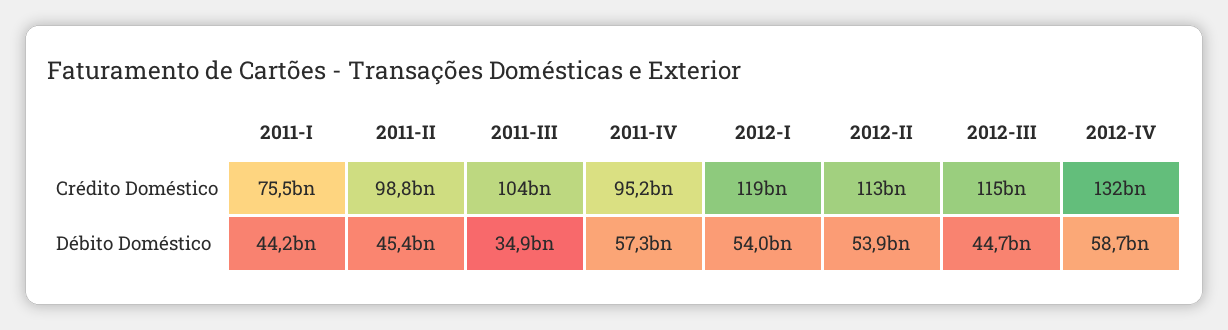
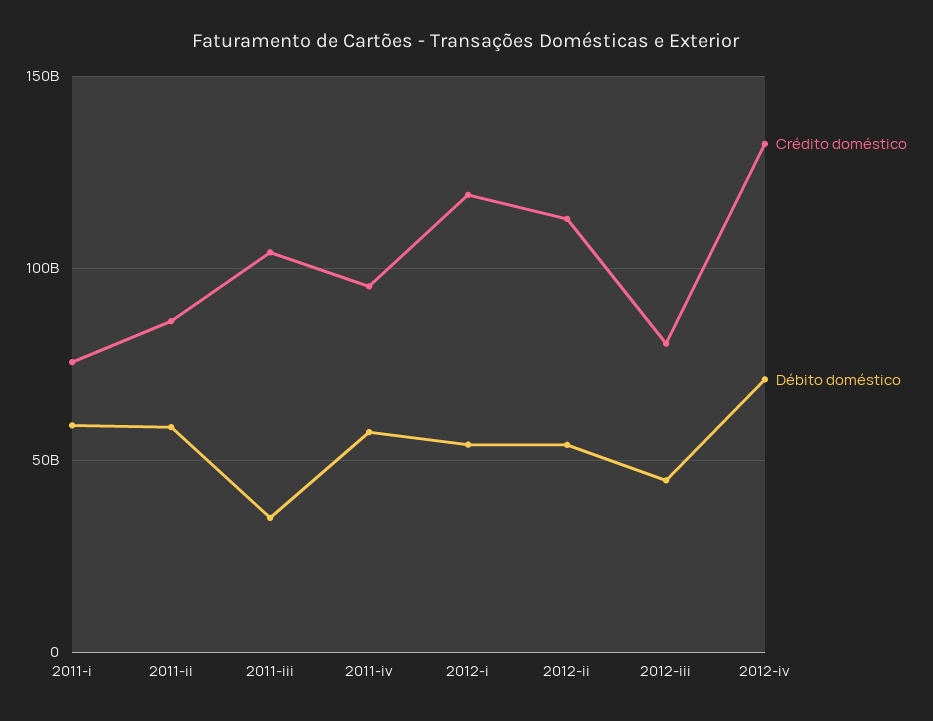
Crédito Doméstico, 2011-II: 98800000000 -> 85000000000
Crédito Doméstico, 2012-III: 115000000000 -> 80000000000
Débito Doméstico, 2011-I: 44200000000 -> 60000000000
Débito Doméstico, 2011-II: 45400000000 -> 60000000000
Débito Doméstico, 2012-IV: 58700000000 -> 70000000000

